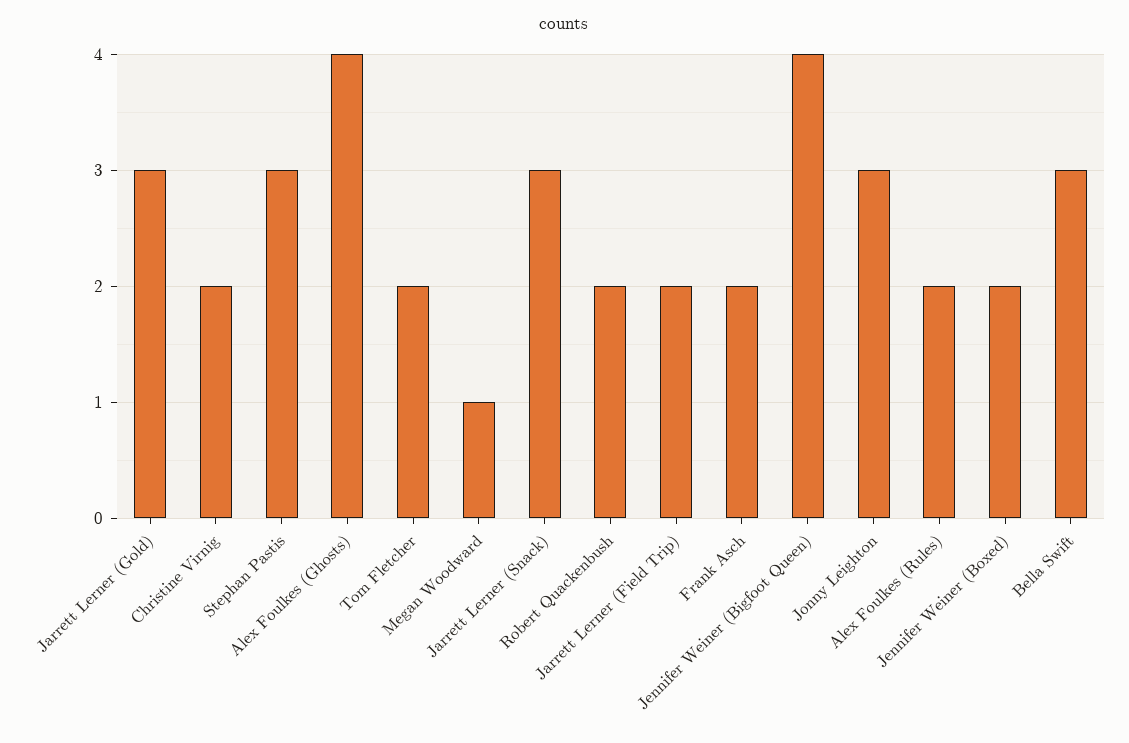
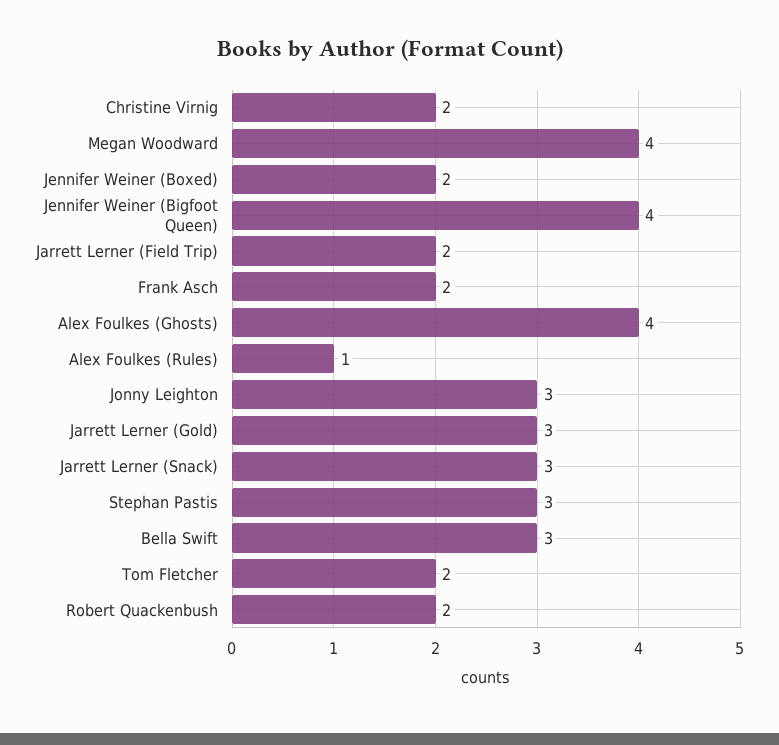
Megan Woodward: 1 -> 4
Alex Foulkes (Rules): 2 -> 1

